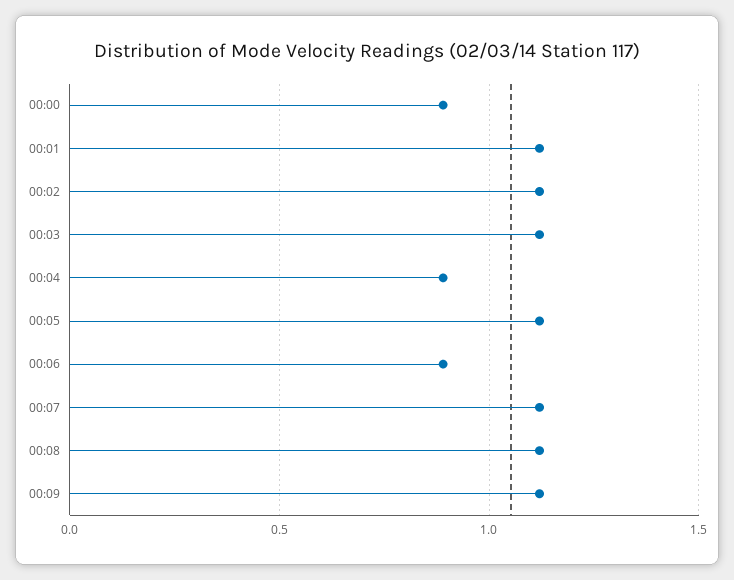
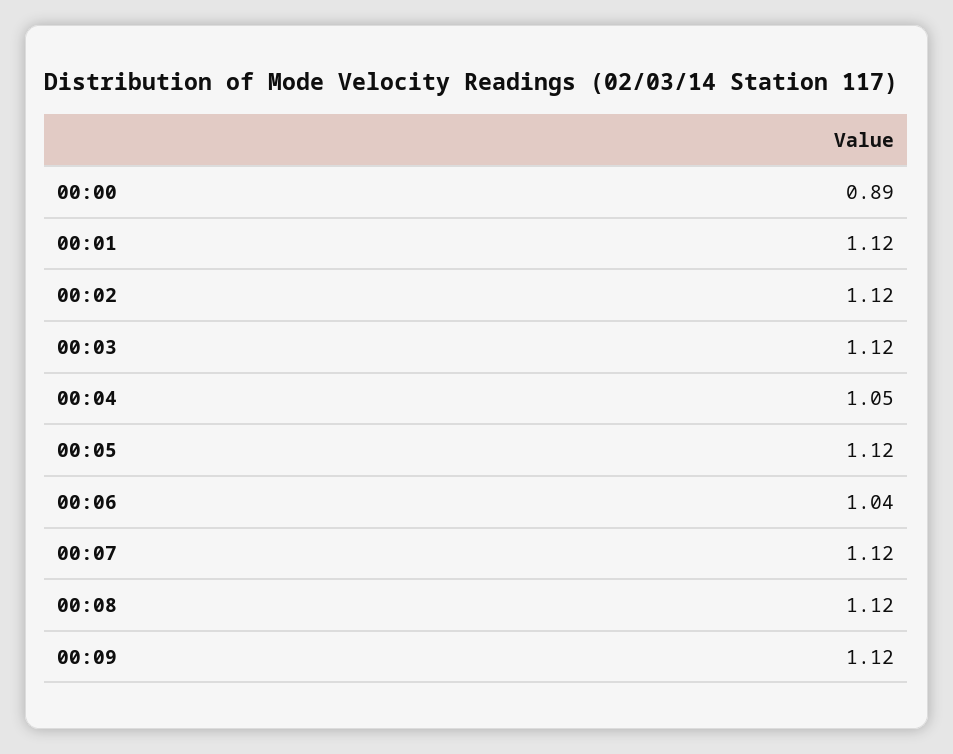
00:04: 0.9 -> 1.05
00:06: 0.9 -> 1.04

